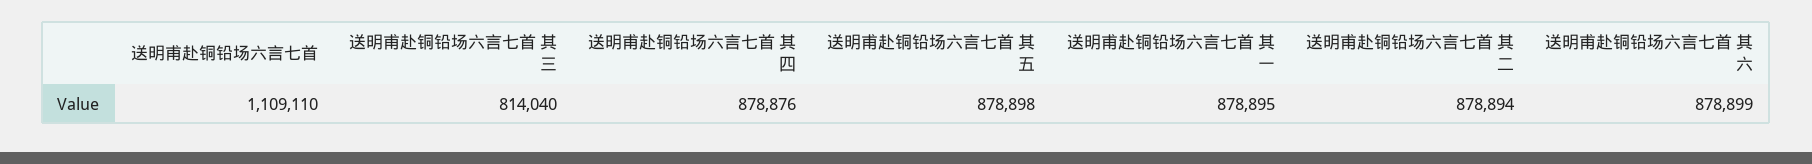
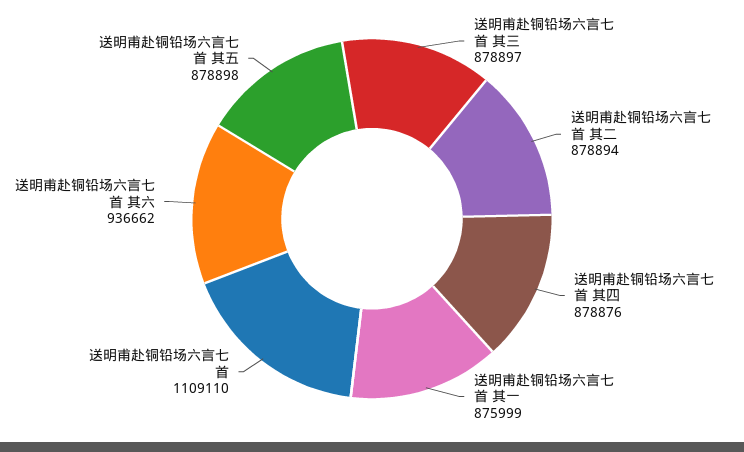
送明甫赴铜铅场六言七首 其三: 814040 -> 878897
送明甫赴铜铅场六言七首 其一: 878895 -> 875999
送明甫赴铜铅场六言七首 其六: 878899 -> 936662

